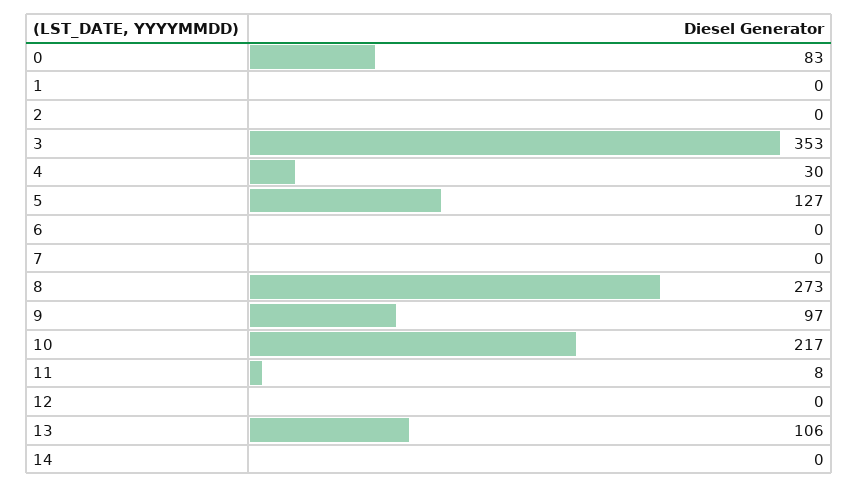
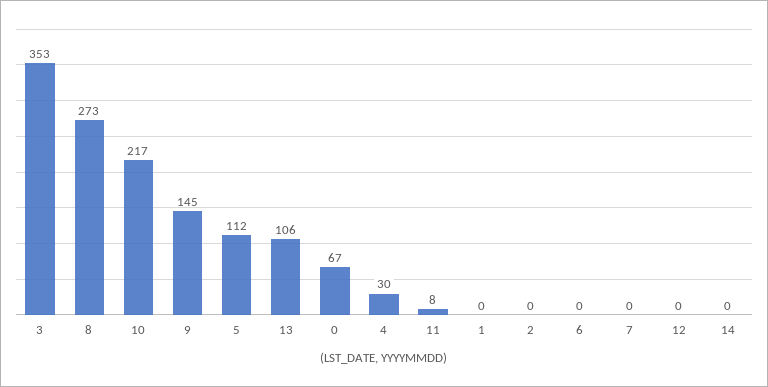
0: 83 -> 67
5: 127 -> 112
9: 97 -> 145

